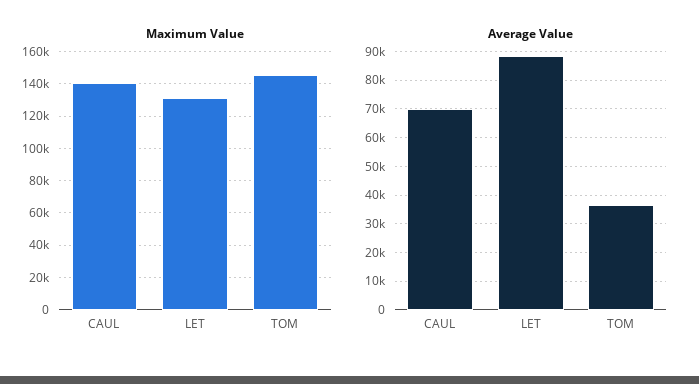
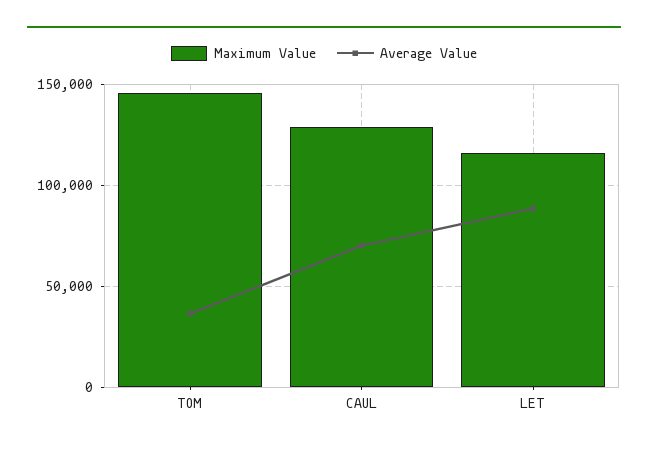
Maximum Value, CAUL: 140000 -> 130000
Maximum Value, LET: 130000 -> 115000

